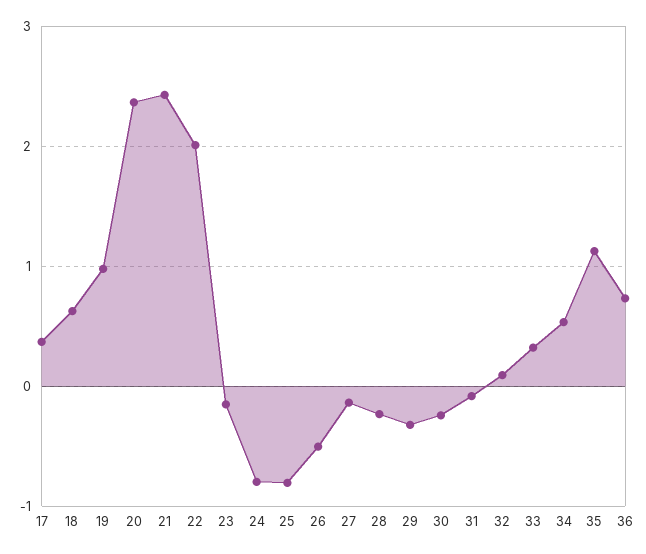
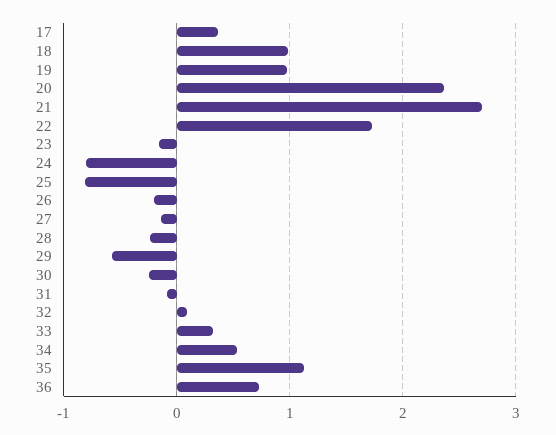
18: 0.6 -> 1
21: 2.4 -> 2.7
22: 2 -> 1.7
26: -0.5 -> -0.2
29: -0.3 -> -0.6

